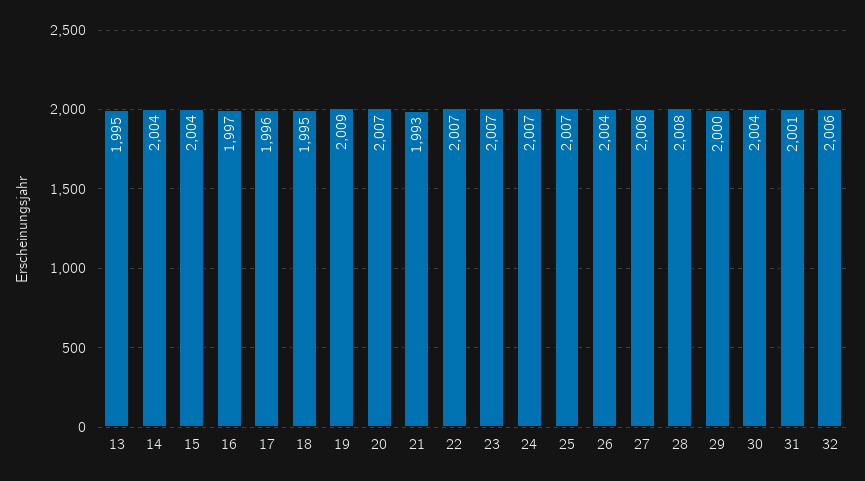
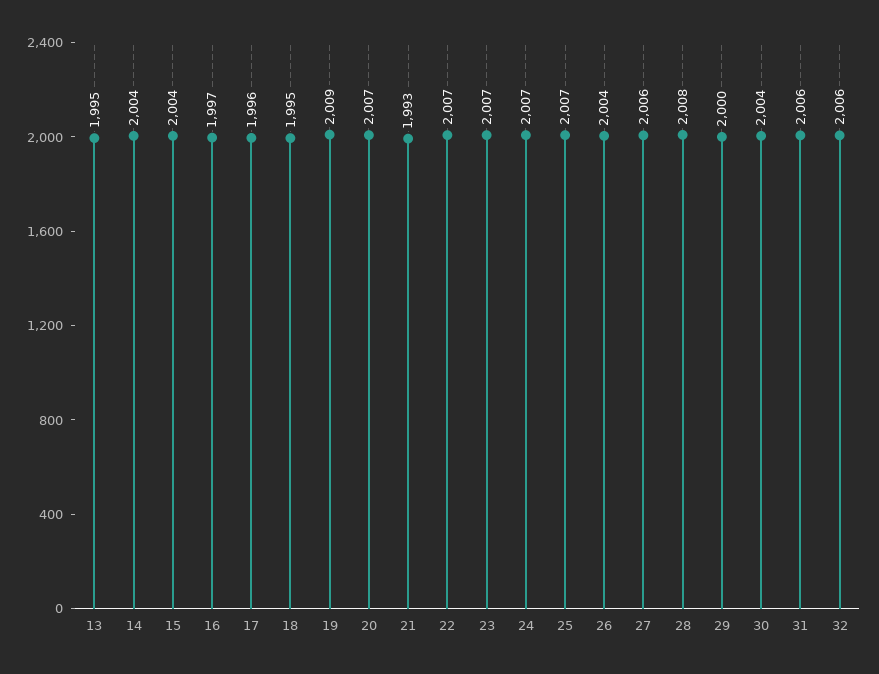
31: 2001 -> 2006

